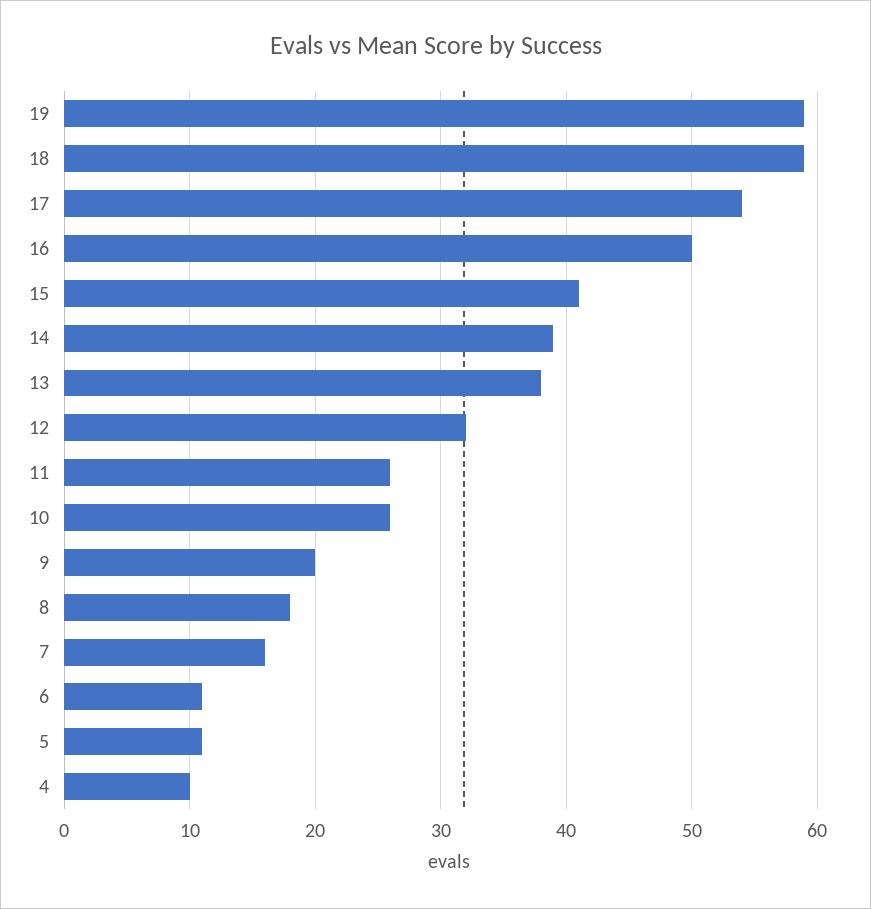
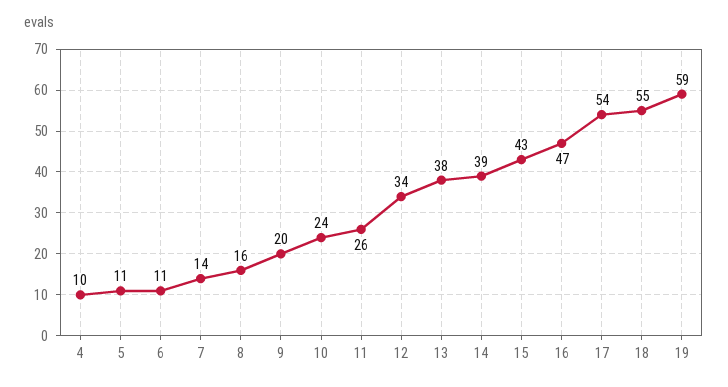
18: 59 -> 55
16: 50 -> 47
15: 41 -> 43
12: 32 -> 34
10: 26 -> 24
8: 18 -> 16
7: 16 -> 14

